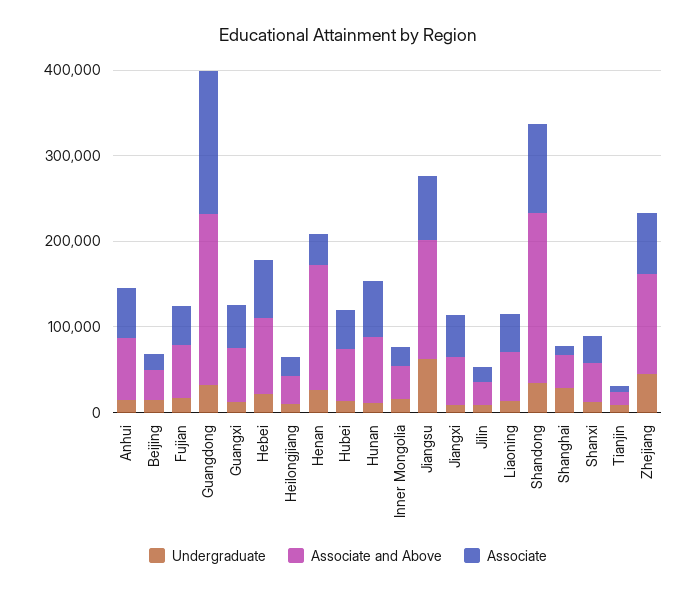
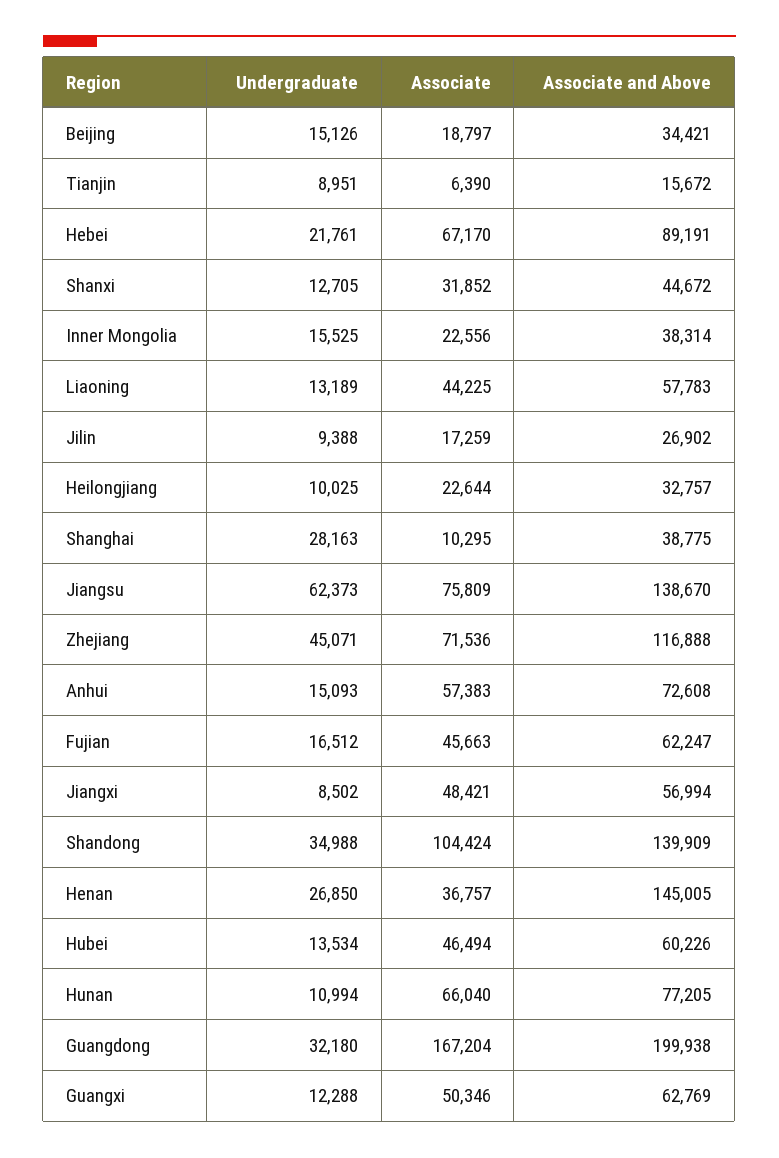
Associate and Above, Shandong: 200000 -> 139909

